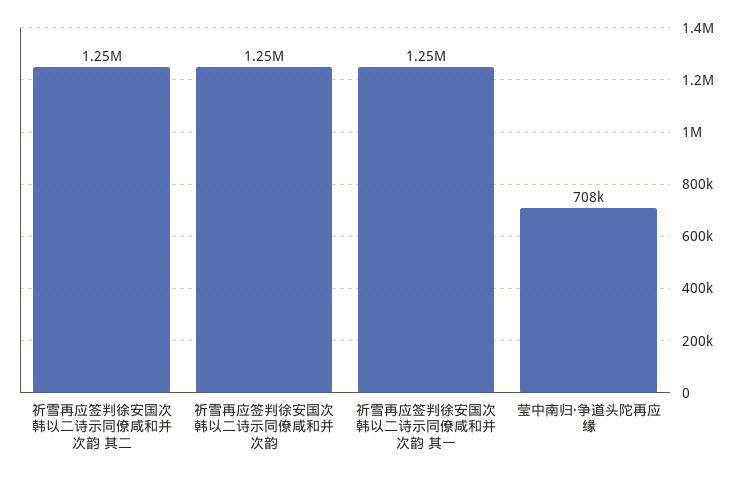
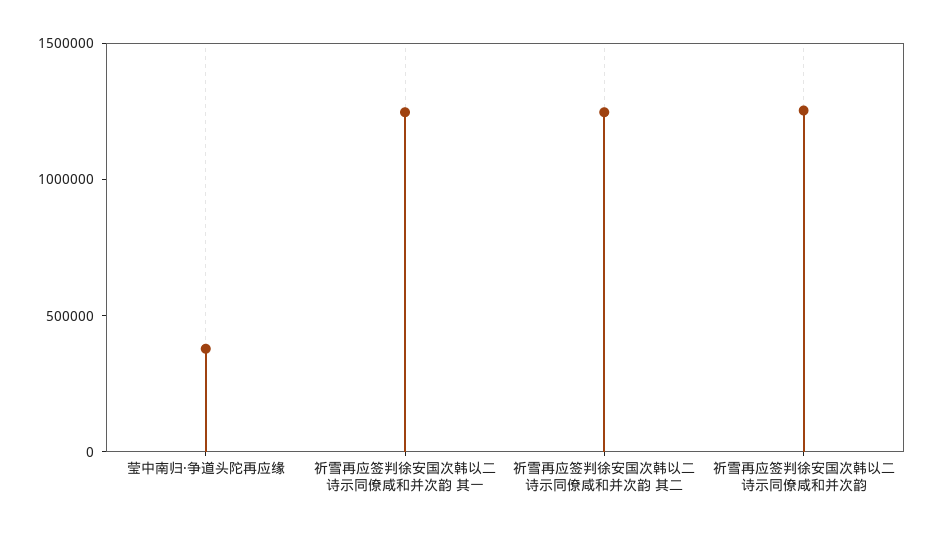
莹中南归·争道头陀再应缘: 708000 -> 400000

